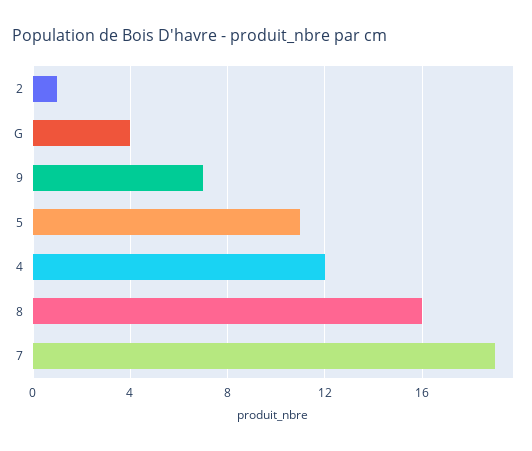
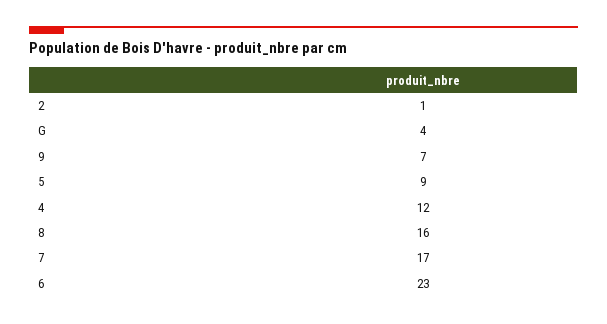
5: 11 -> 9
7: 19 -> 17
6: none -> 23

